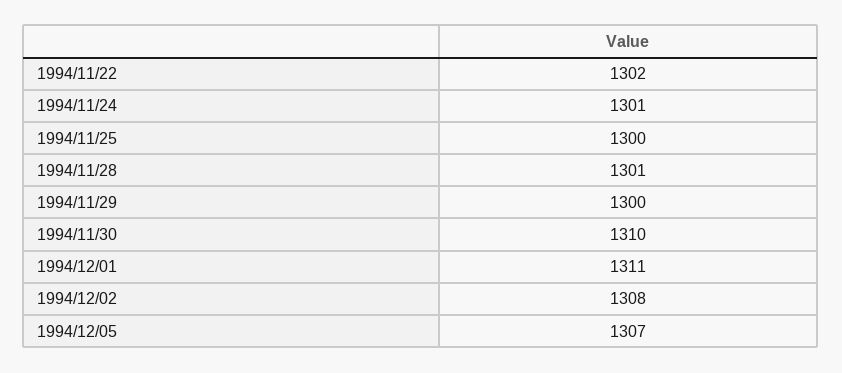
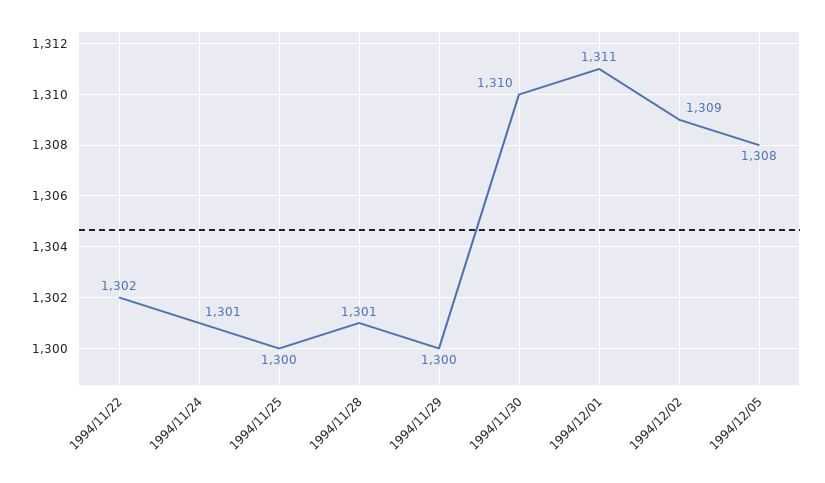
1994/12/02: 1308 -> 1309
1994/12/05: 1307 -> 1308

